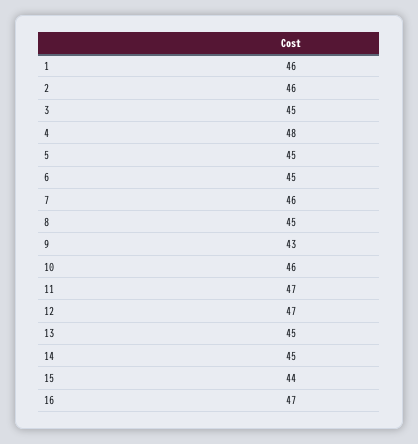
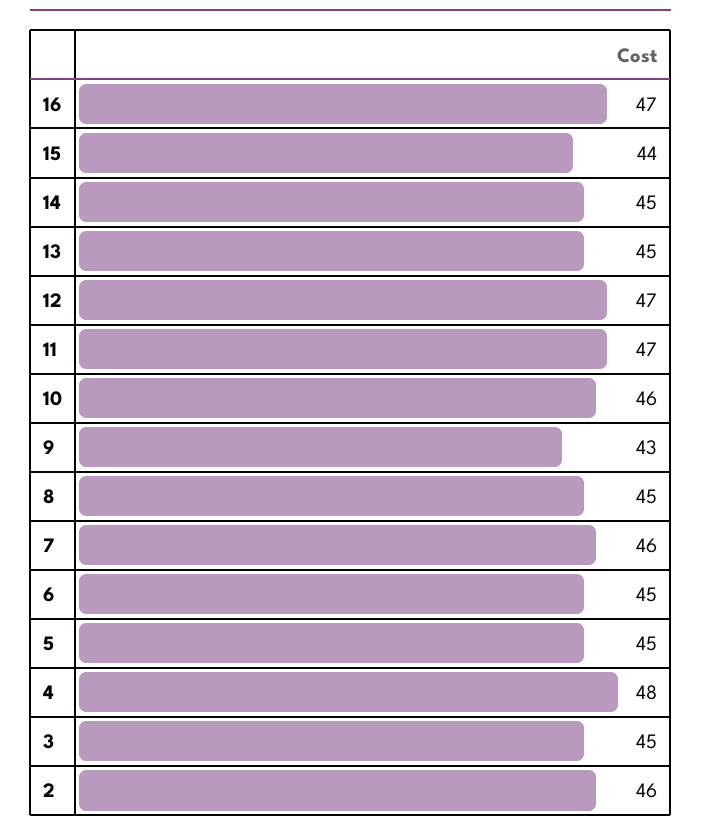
1: 46 -> none

